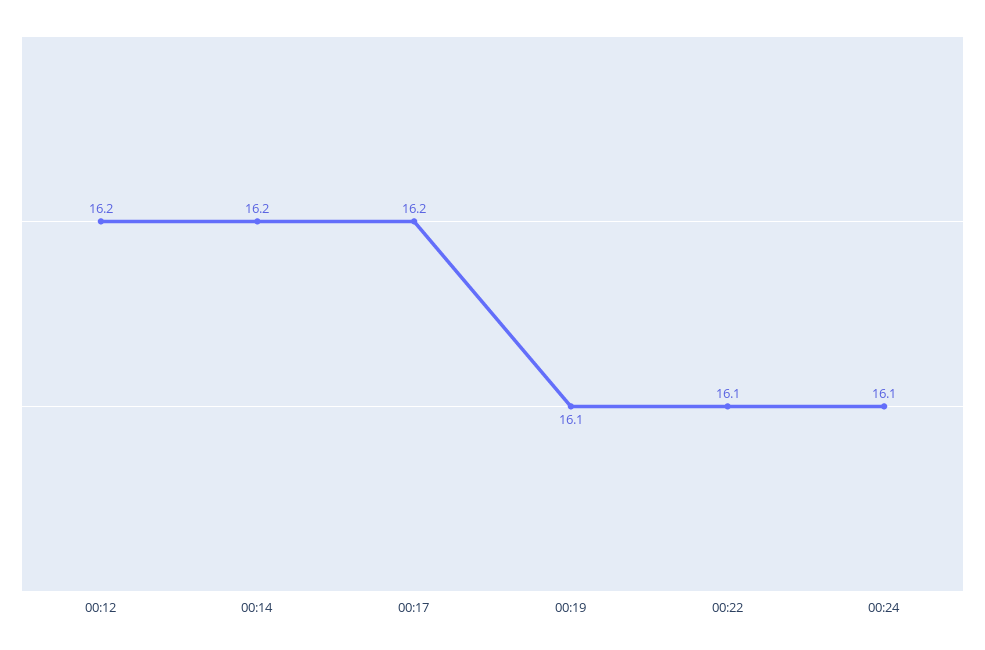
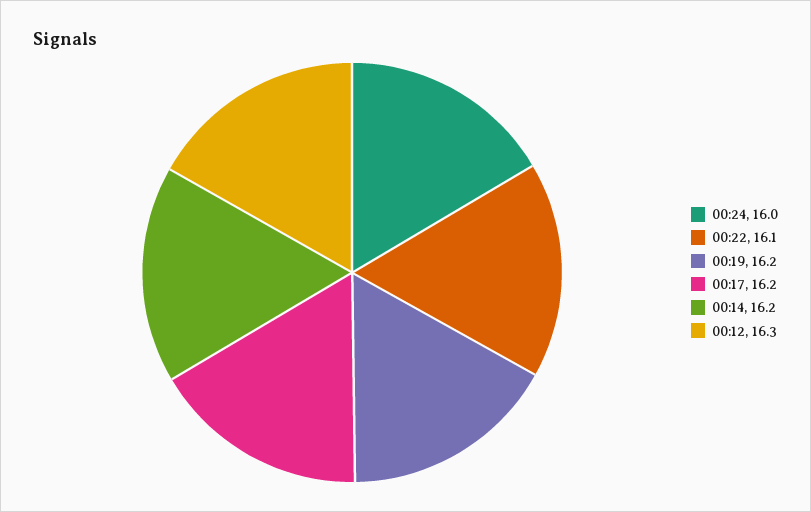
00:12: 16.2 -> 16.3
00:19: 16.1 -> 16.2
00:24: 16.1 -> 16

